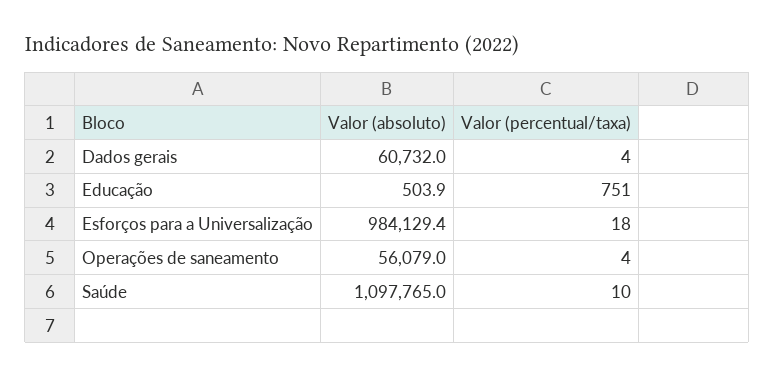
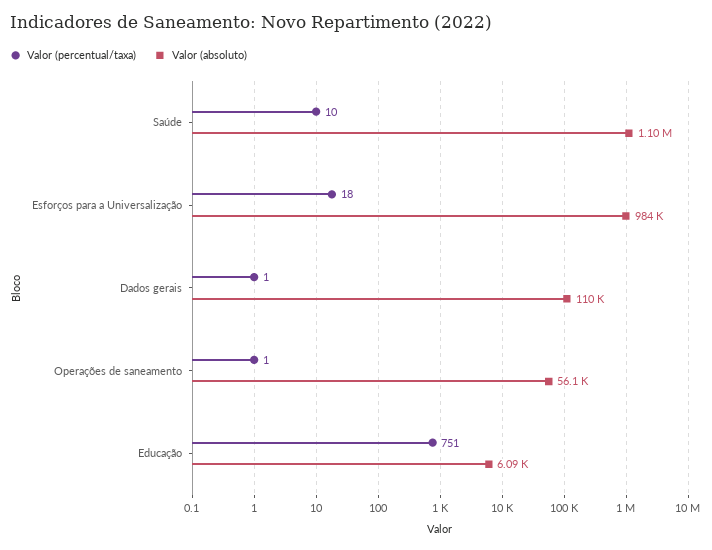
Valor (absoluto), Dados gerais: 60732 -> 110000
Valor (percentual/taxa), Dados gerais: 4 -> 1
Valor (absoluto), Educação: 503.9 -> 6090
Valor (percentual/taxa), Operações de saneamento: 4 -> 1

